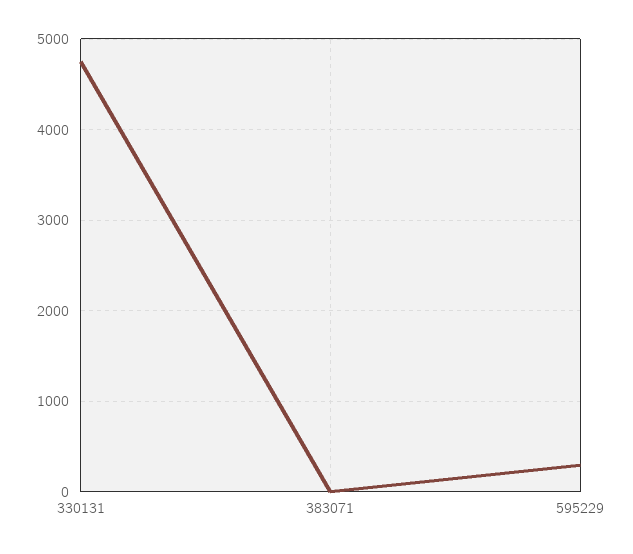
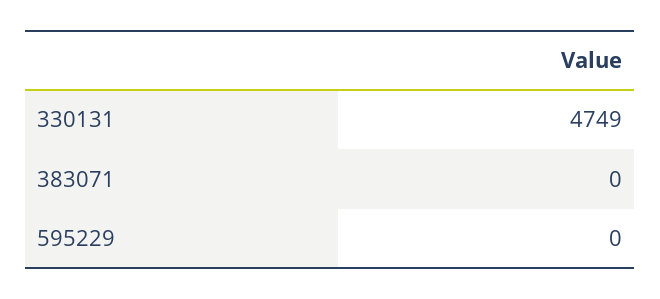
595229: 300 -> 0

